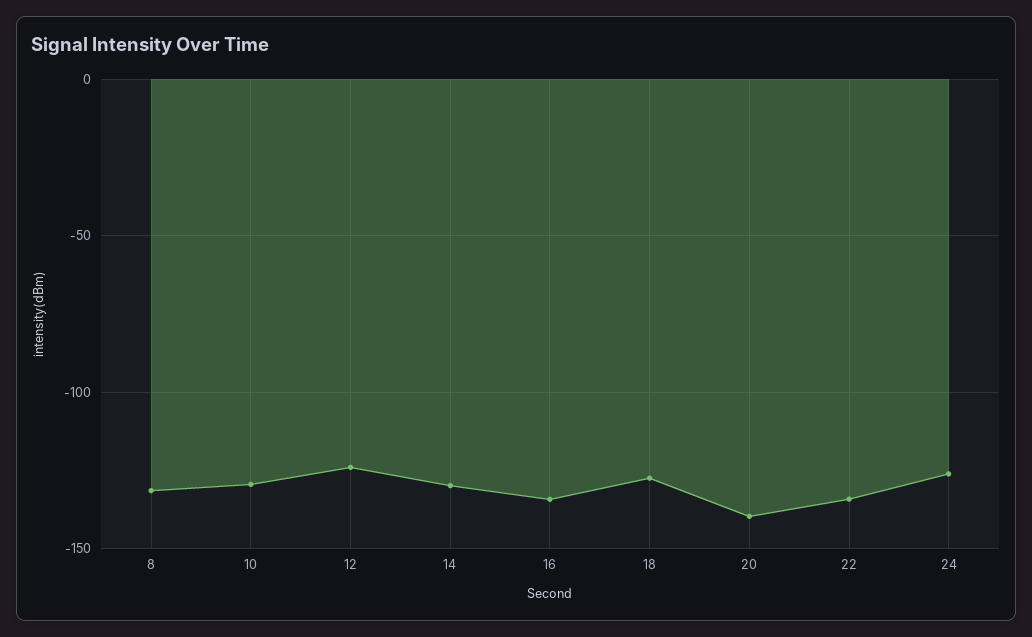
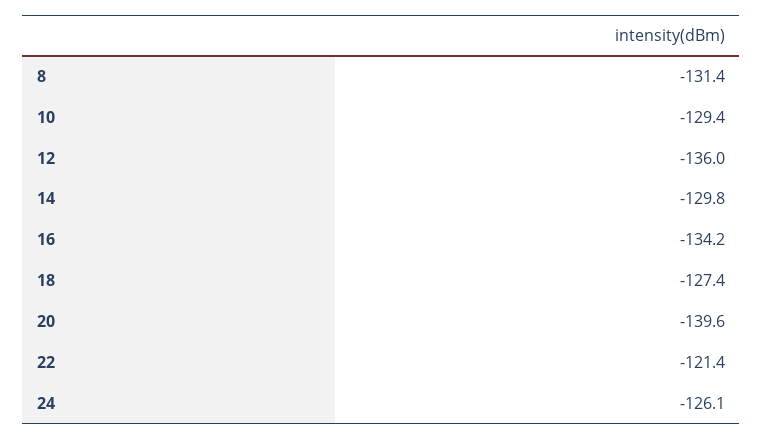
12: -125 -> -136
22: -135 -> -121.4

